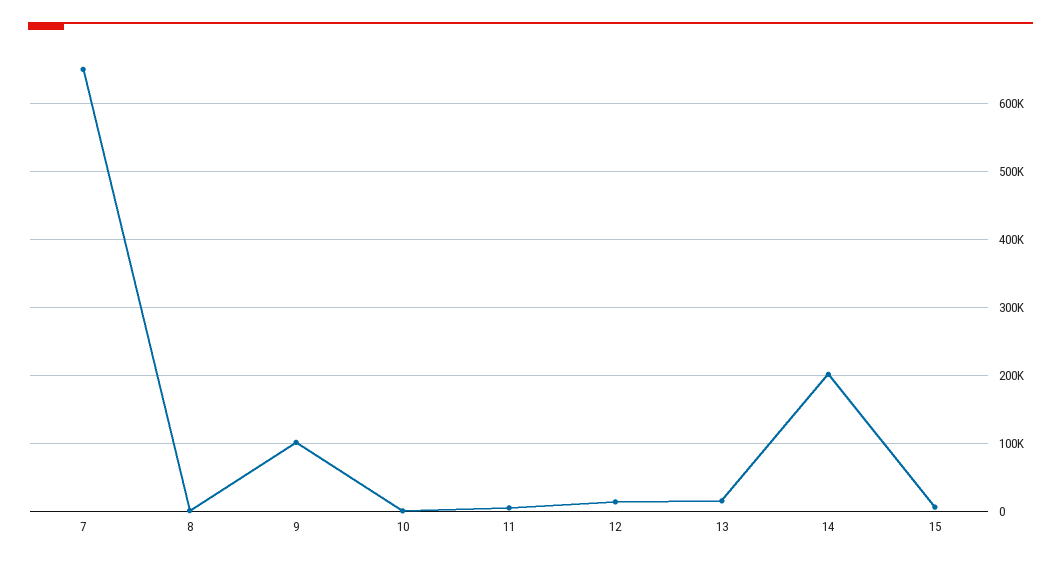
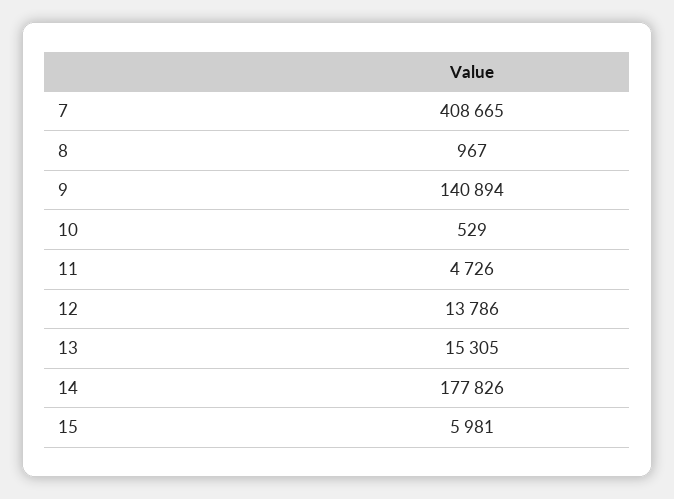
7: 650000 -> 408665
9: 100000 -> 140894
14: 200000 -> 177826

